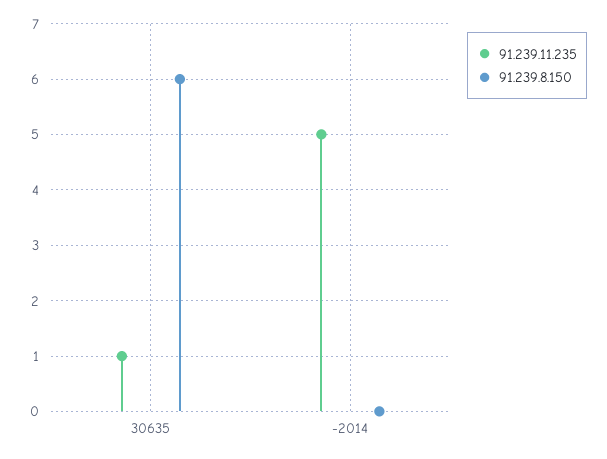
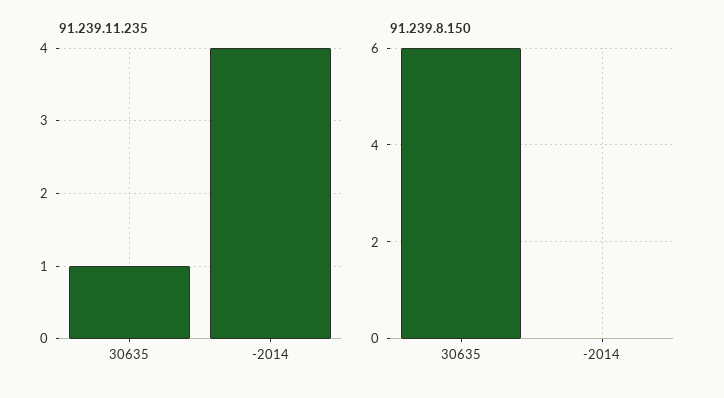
91.239.11.235, -2014: 5 -> 4

